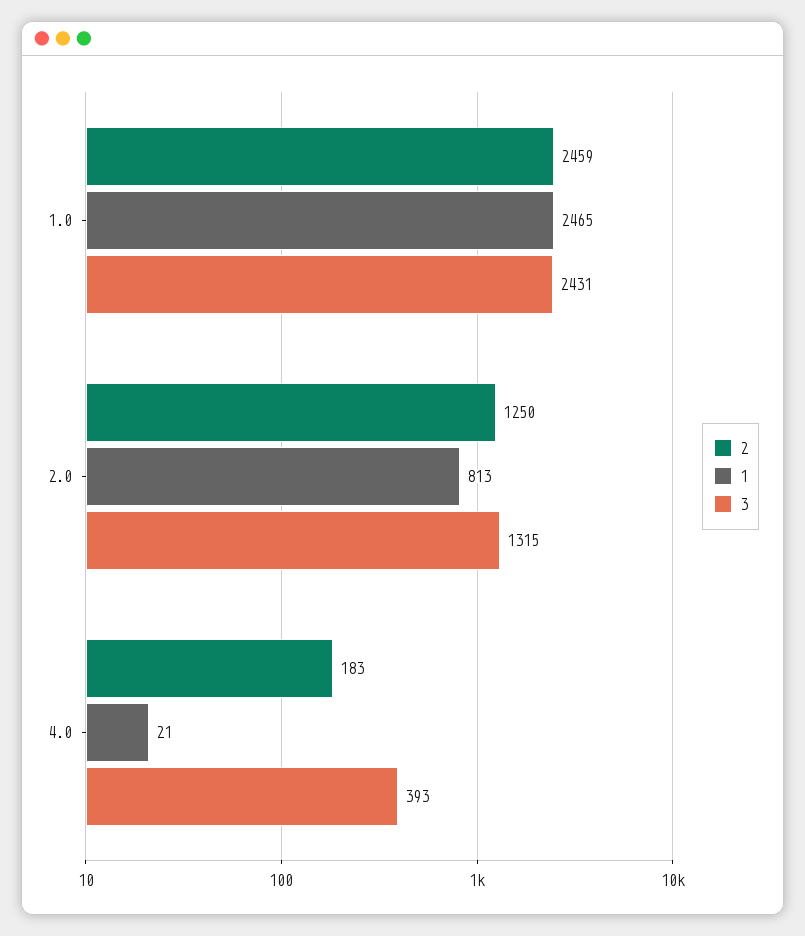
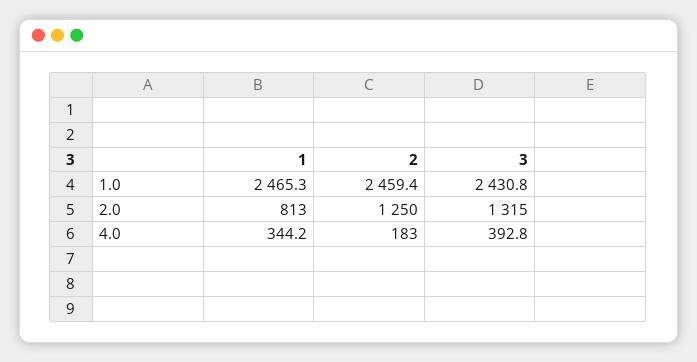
1, 4.0: 21 -> 344.2

